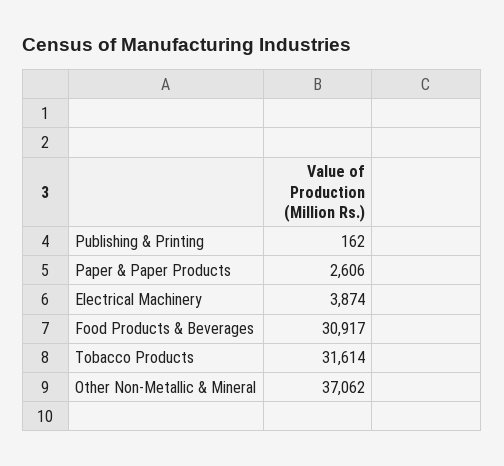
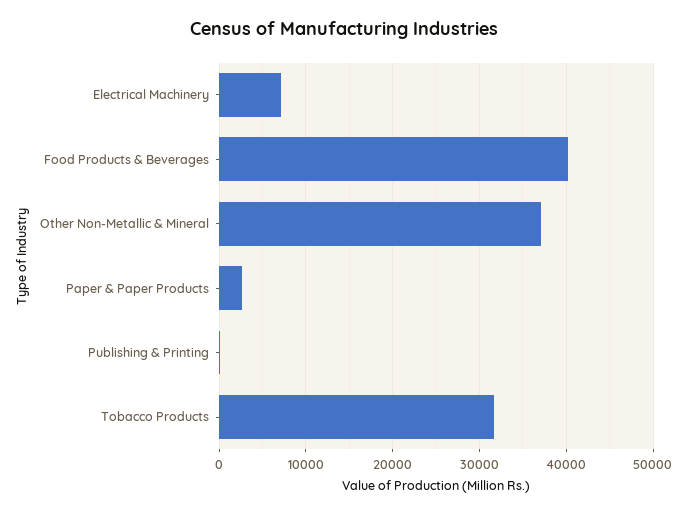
Electrical Machinery: 3874 -> 7000
Food Products & Beverages: 30917 -> 40000

